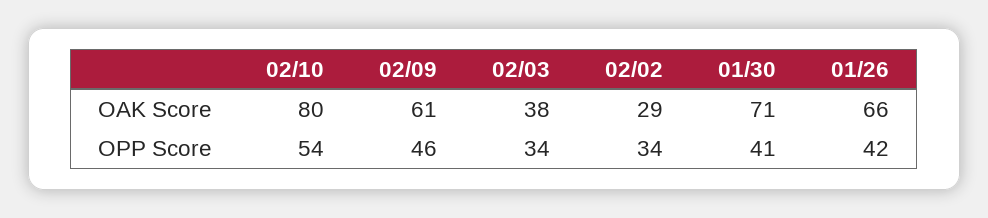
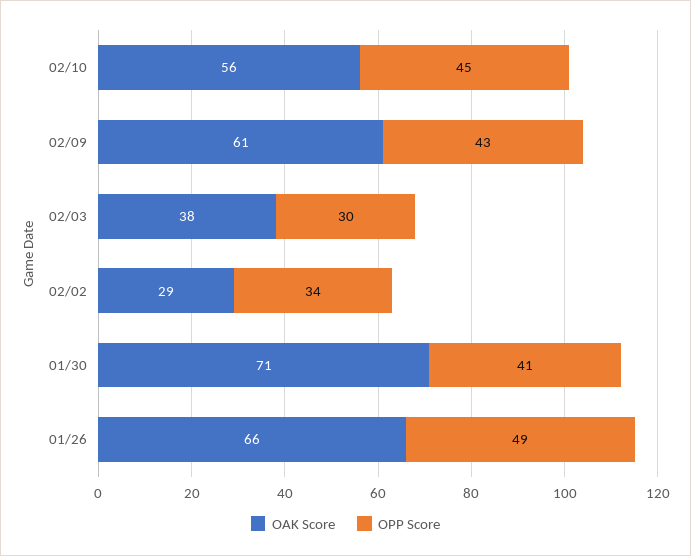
OAK Score, 02/10: 80 -> 56
OPP Score, 02/10: 54 -> 45
OPP Score, 02/09: 46 -> 43
OPP Score, 02/03: 34 -> 30
OPP Score, 01/26: 42 -> 49

